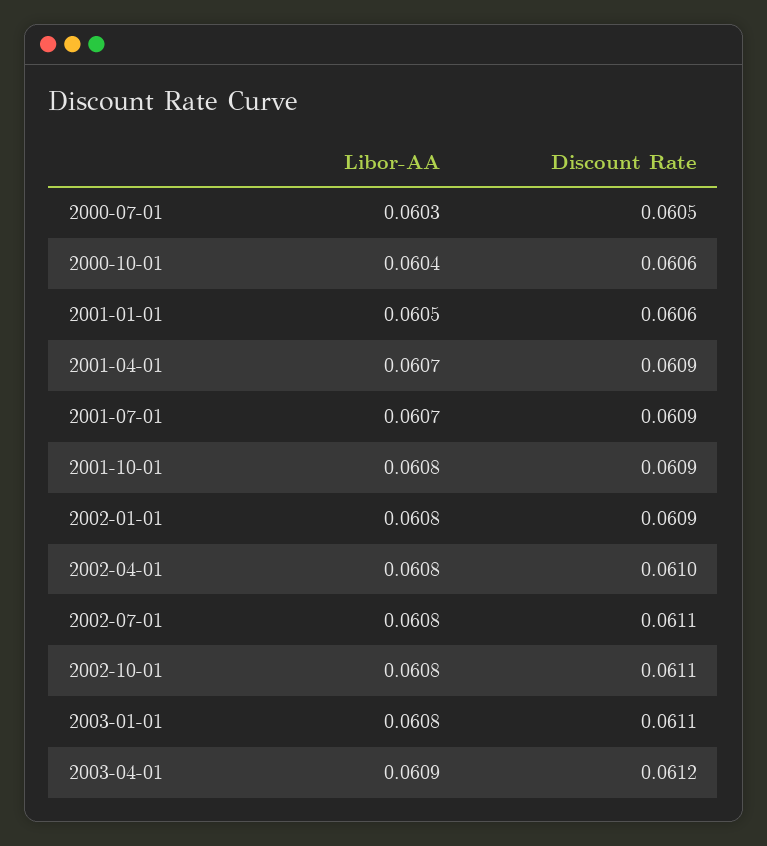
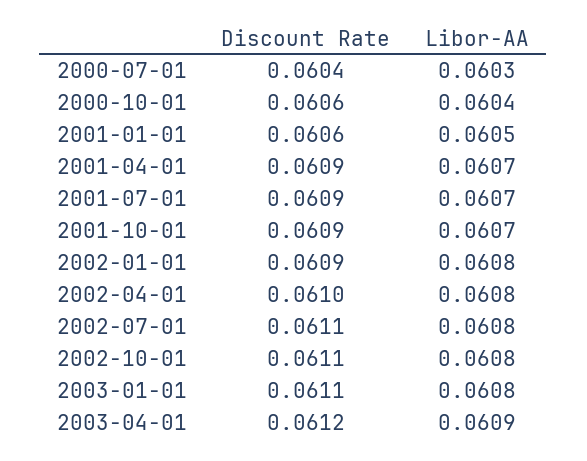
Discount Rate, 2000-07-01: 0.0605 -> 0.0604
Libor-AA, 2001-10-01: 0.0608 -> 0.0607

